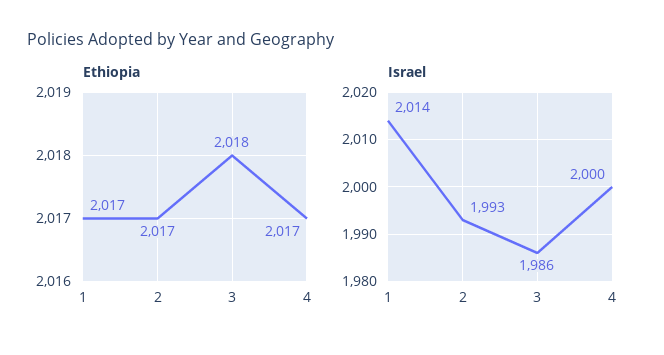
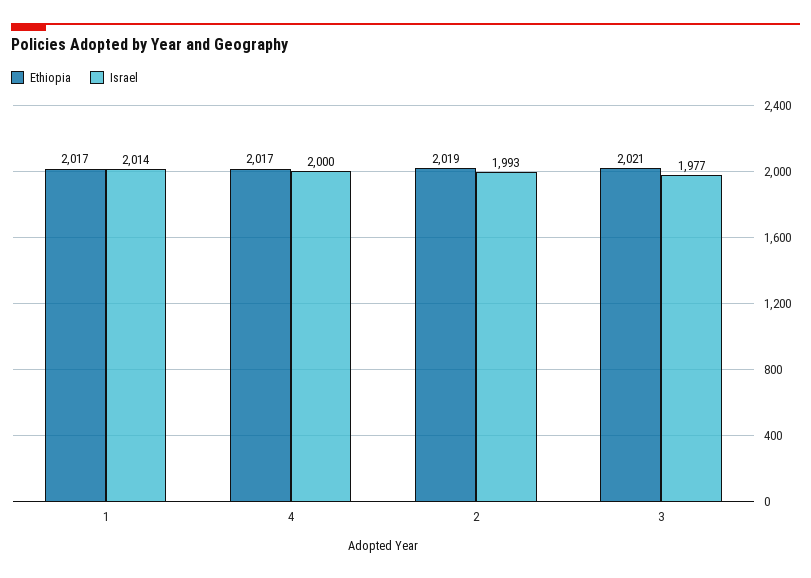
Ethiopia, 2: 2017 -> 2019
Ethiopia, 3: 2018 -> 2021
Israel, 3: 1986 -> 1977

